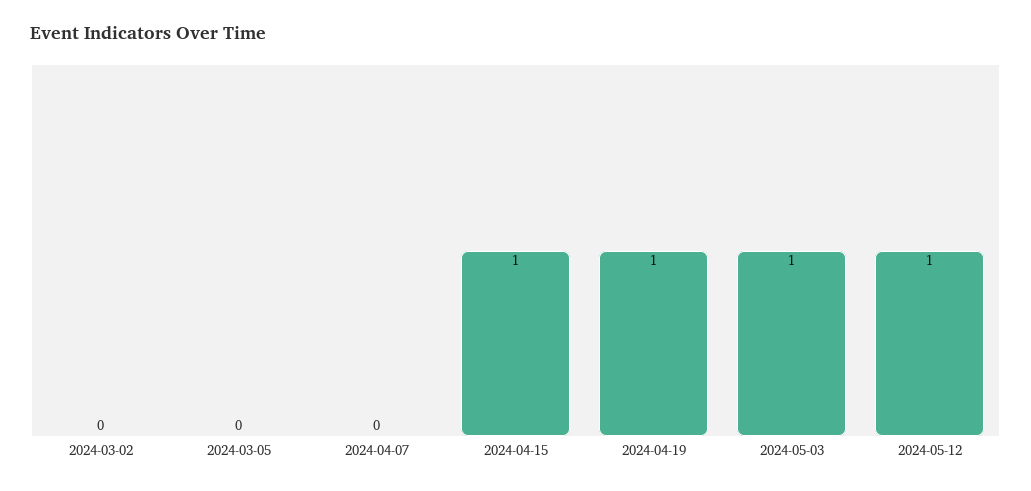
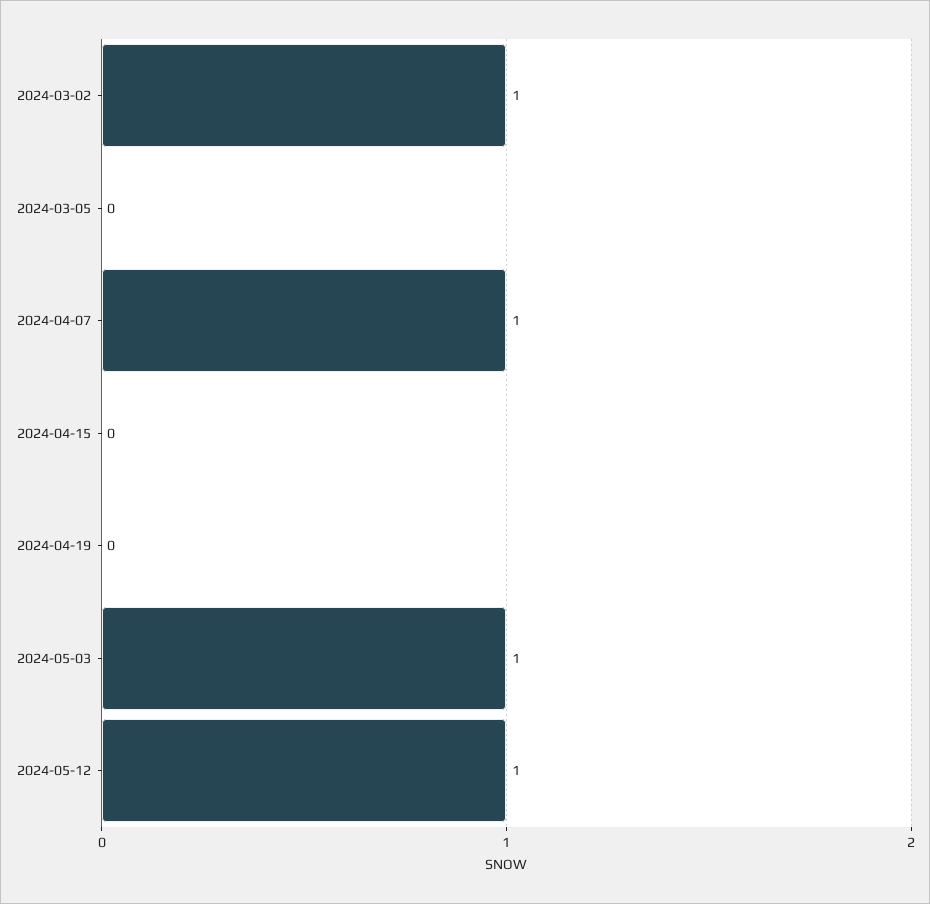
2024-03-02: 0 -> 1
2024-04-07: 0 -> 1
2024-04-15: 1 -> 0
2024-04-19: 1 -> 0

